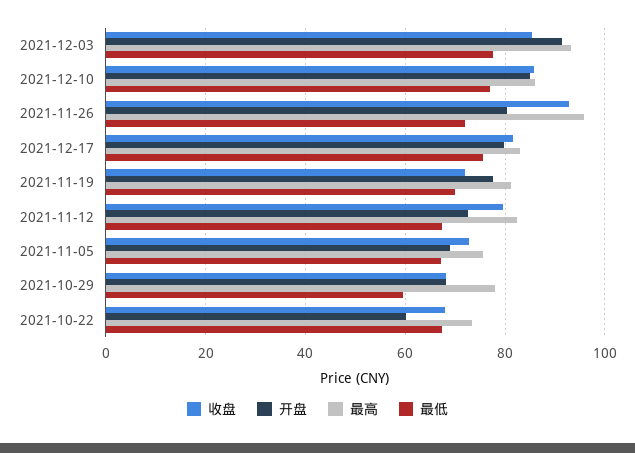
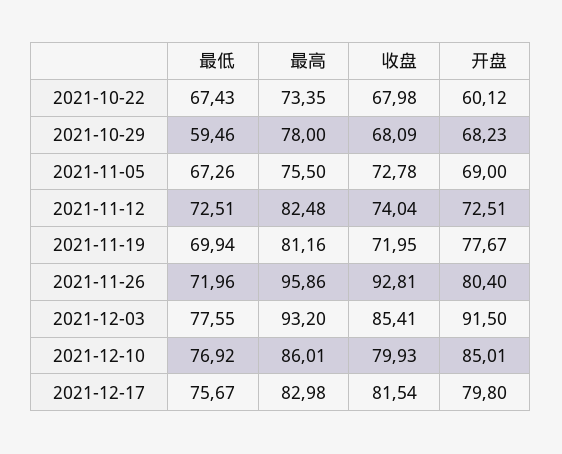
收盘, 2021-12-10: 86 -> 79.93
收盘, 2021-11-12: 80 -> 74.04
最低, 2021-11-12: 68 -> 72.51

